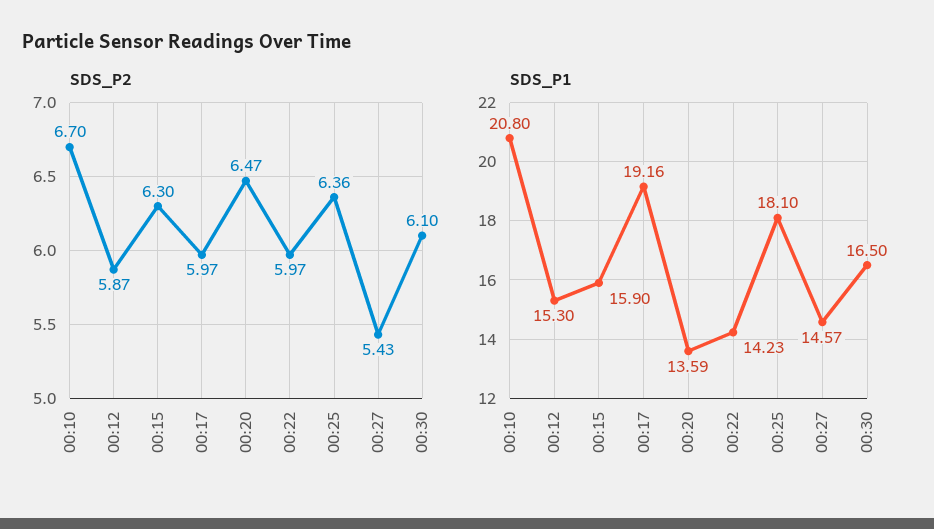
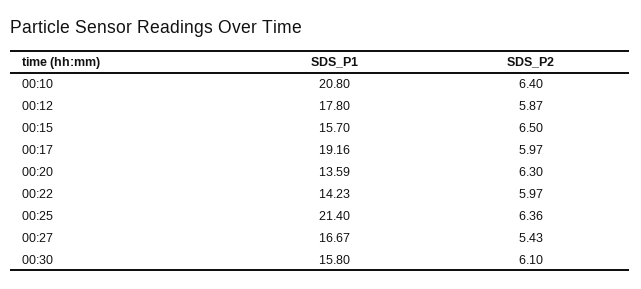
SDS_P2, 00:10: 6.7 -> 6.4
SDS_P2, 00:15: 6.3 -> 6.5
SDS_P2, 00:20: 6.47 -> 6.3
SDS_P1, 00:12: 15.3 -> 17.8
SDS_P1, 00:15: 15.9 -> 15.7
SDS_P1, 00:25: 18.1 -> 21.4
SDS_P1, 00:27: 14.57 -> 16.67
SDS_P1, 00:30: 16.5 -> 15.8

